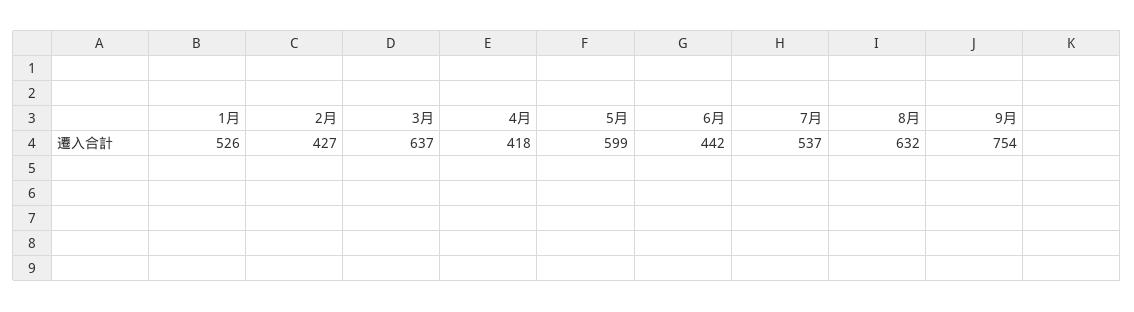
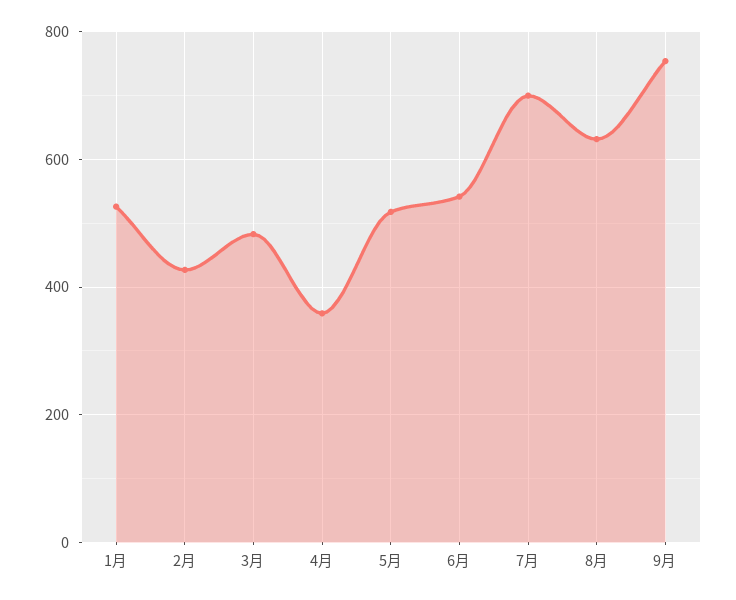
3月: 637 -> 480
4月: 418 -> 360
5月: 599 -> 520
6月: 442 -> 540
7月: 537 -> 700

